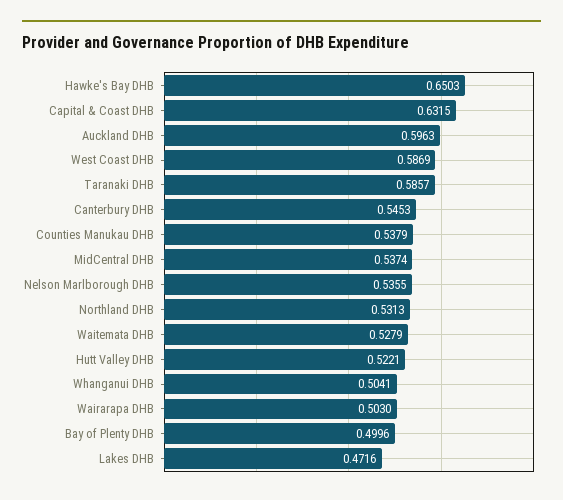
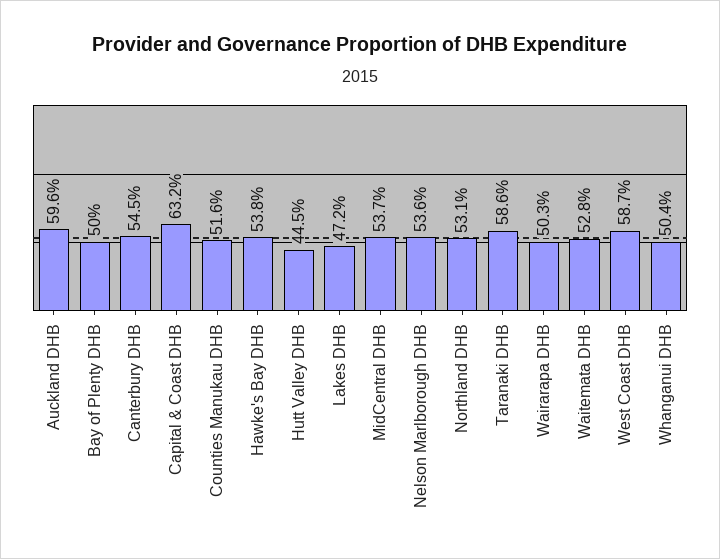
Hawke's Bay DHB: 0.6503 -> 0.538
Counties Manukau DHB: 0.5379 -> 0.516
Hutt Valley DHB: 0.5221 -> 0.445

